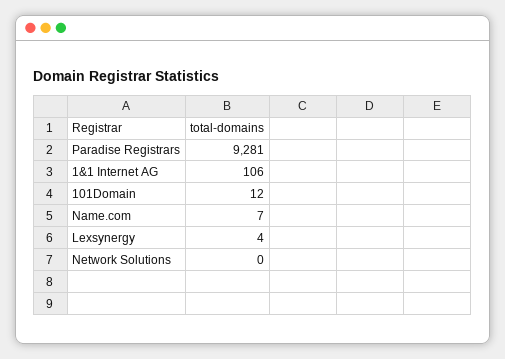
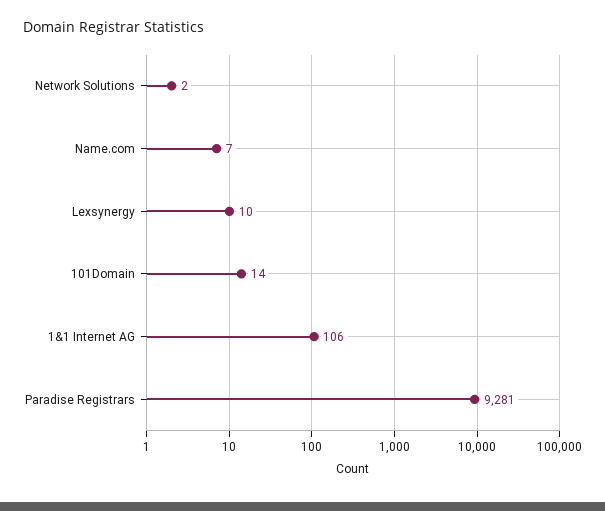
101Domain: 12 -> 14
Lexsynergy: 4 -> 10
Network Solutions: 0 -> 2

